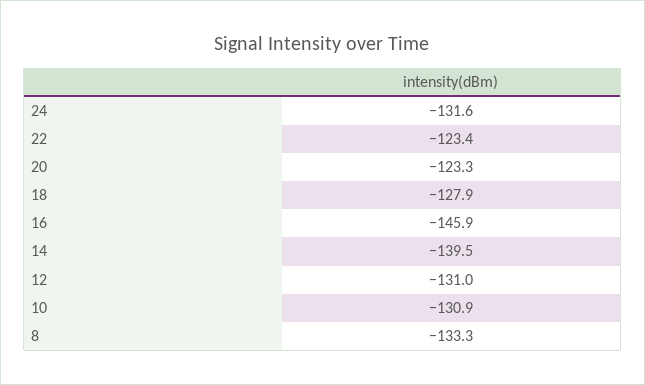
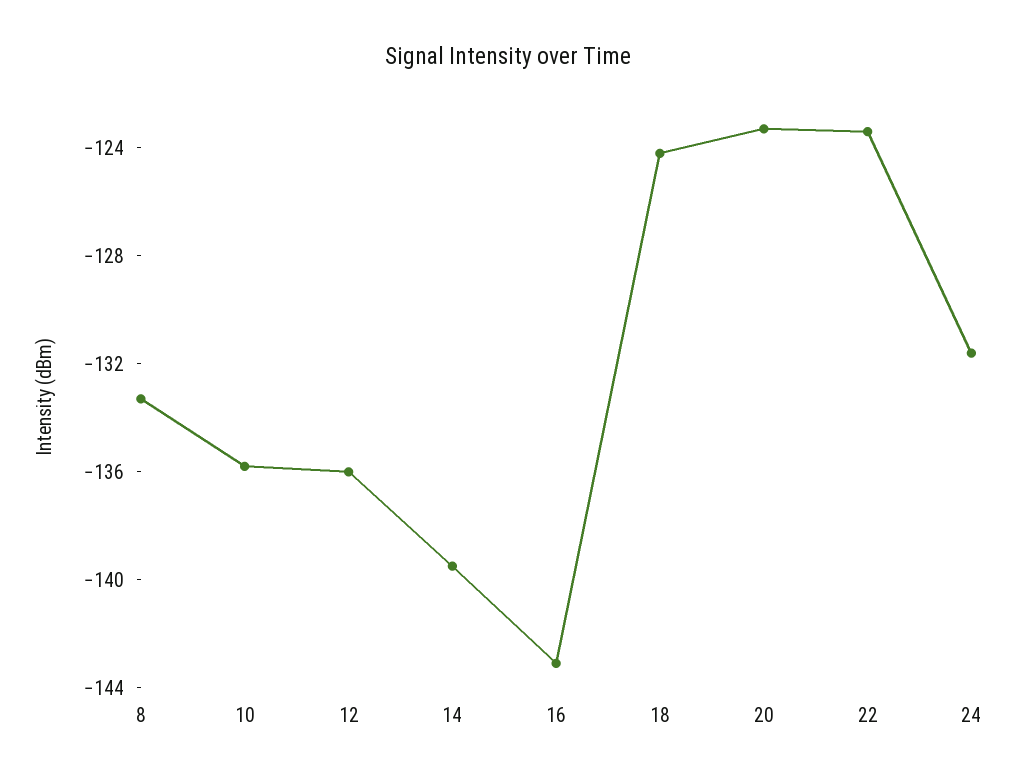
18: -127.9 -> -124
16: -145.9 -> -143
12: -131 -> -136
10: -130.9 -> -136

